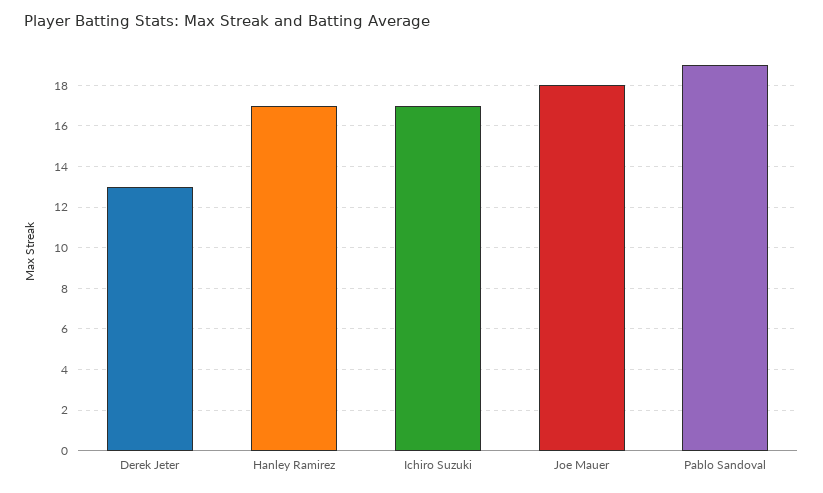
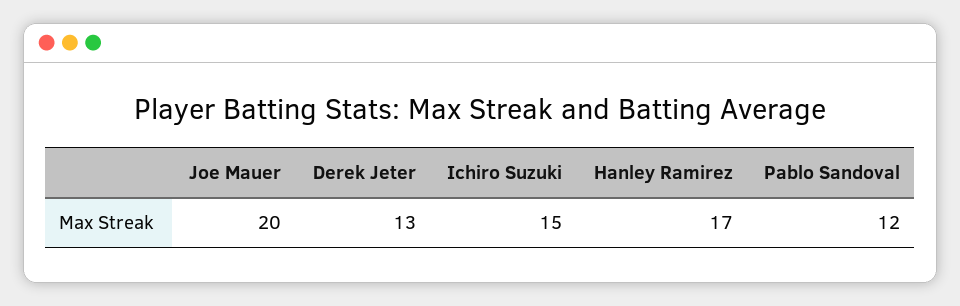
Ichiro Suzuki: 17 -> 15
Joe Mauer: 18 -> 20
Pablo Sandoval: 19 -> 12

